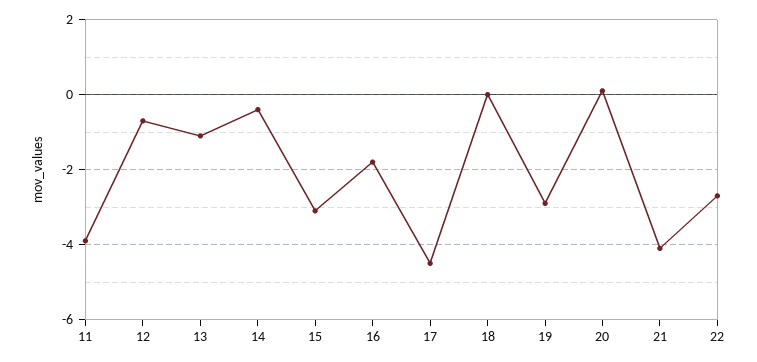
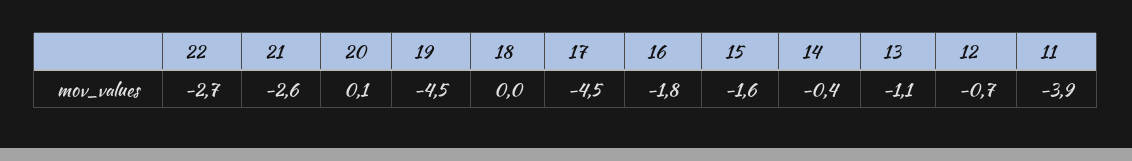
15: -3 -> -1.6
19: -3 -> -4.5
21: -4 -> -2.6

